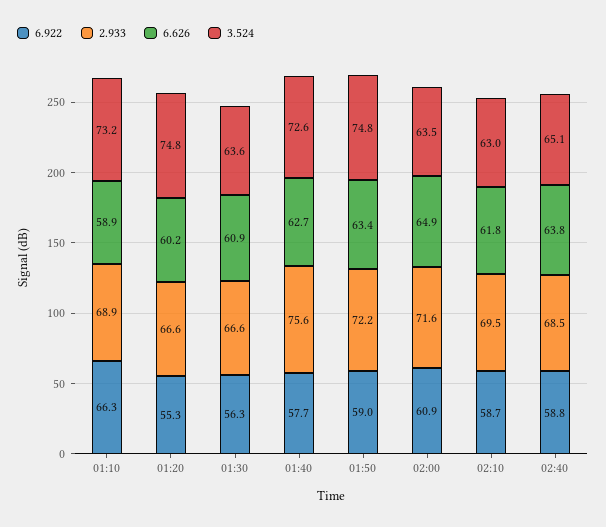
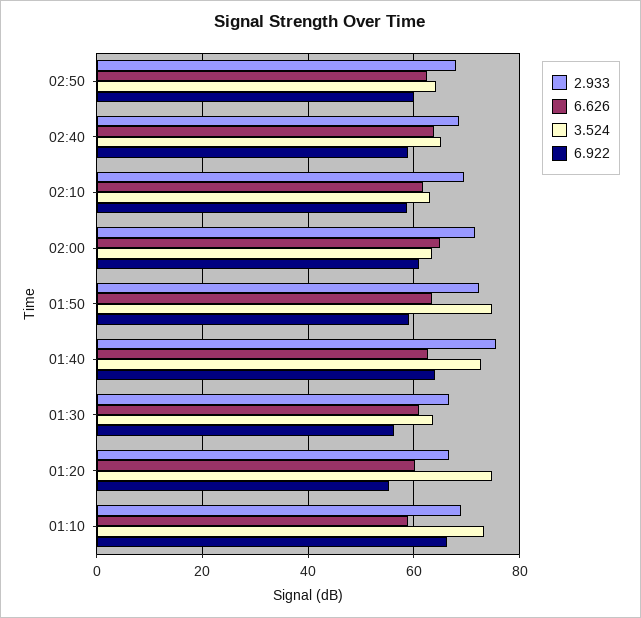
6.922, 01:40: 57.7 -> 64
2.933, 02:50: none -> 68
6.626, 02:50: none -> 62
3.524, 02:50: none -> 64
6.922, 02:50: none -> 60

